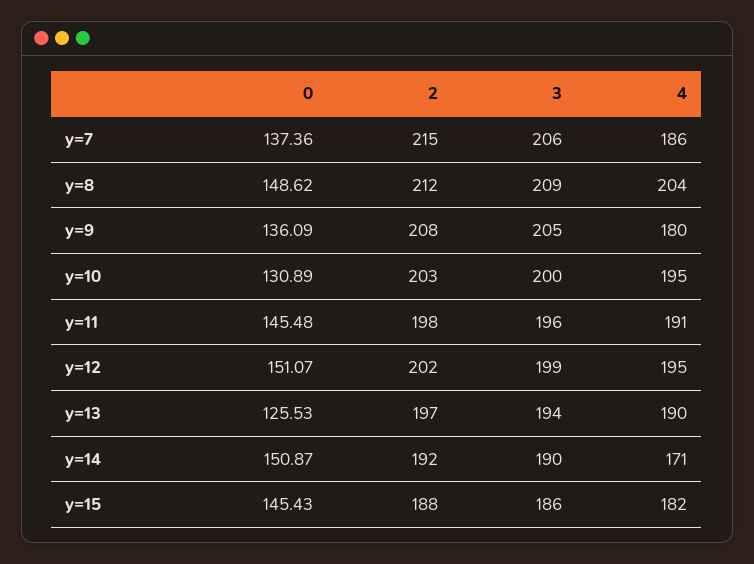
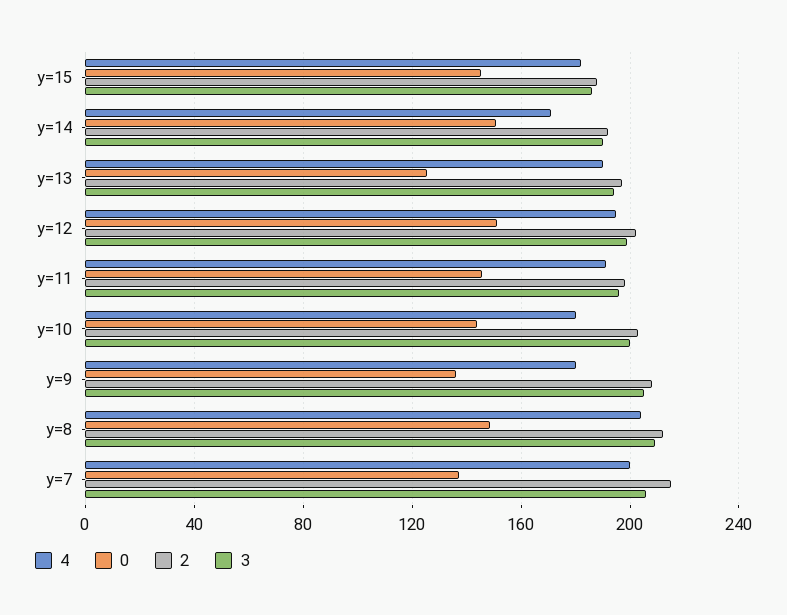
4, y=7: 186 -> 200
0, y=10: 130.89 -> 145
4, y=10: 195 -> 180

